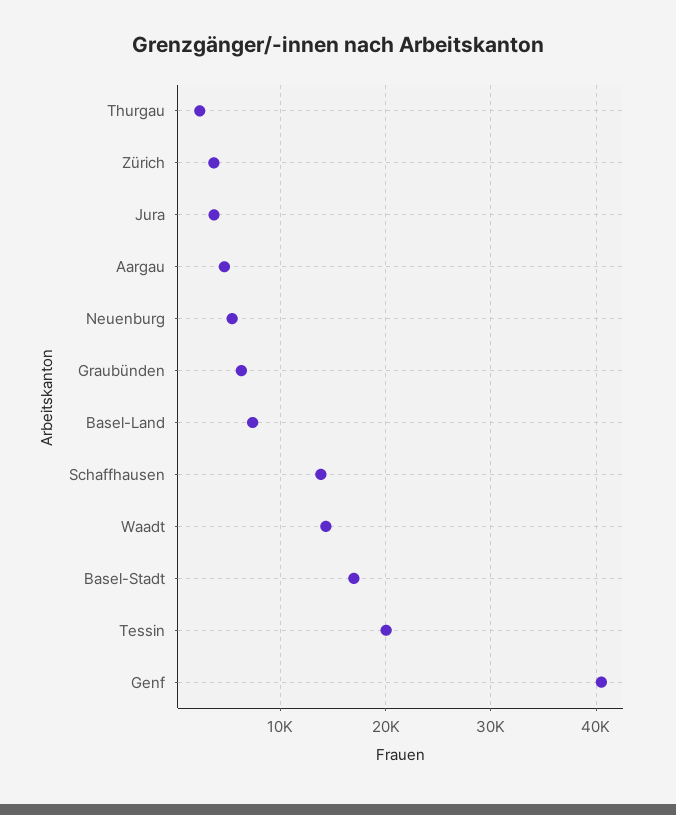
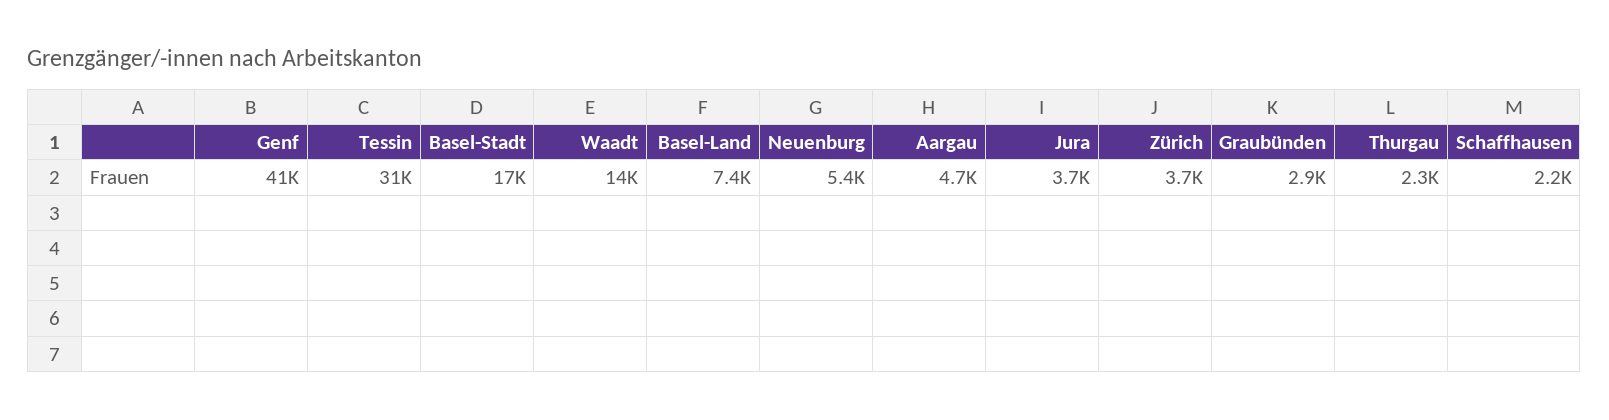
Graubünden: 6000 -> 2900
Schaffhausen: 14000 -> 2200
Tessin: 20000 -> 31000

